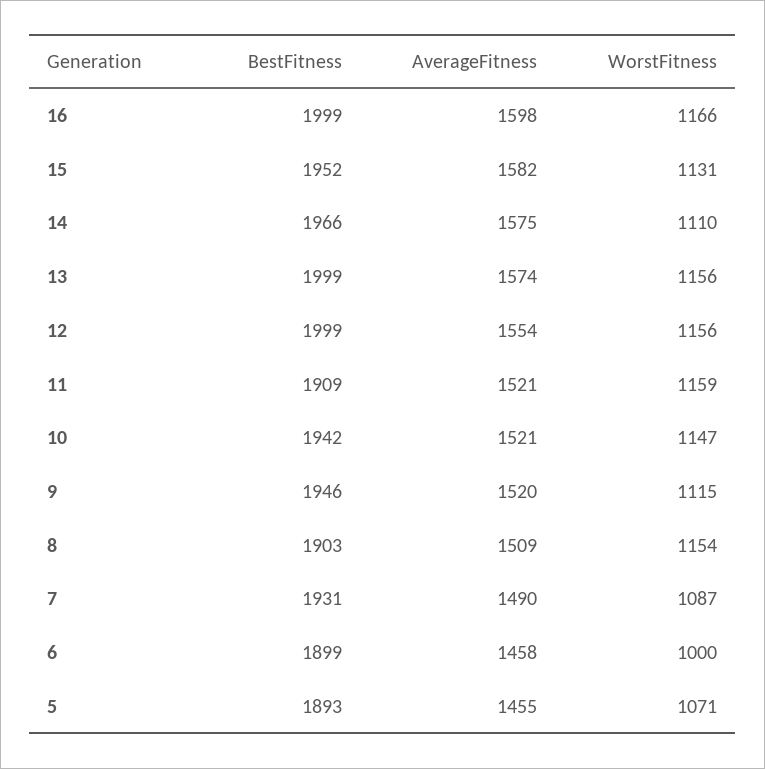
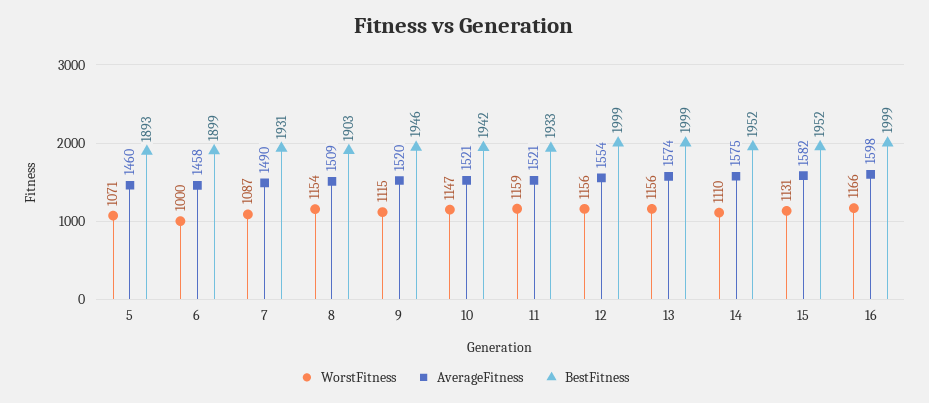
BestFitness, 14: 1966 -> 1952
BestFitness, 11: 1909 -> 1933
AverageFitness, 5: 1455 -> 1460

